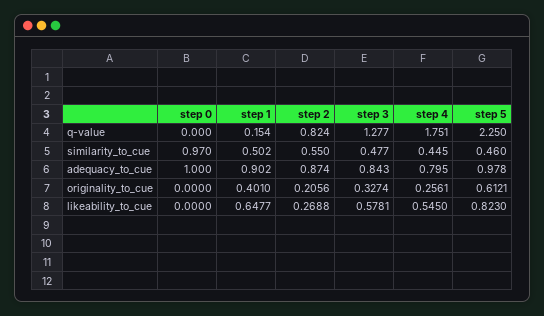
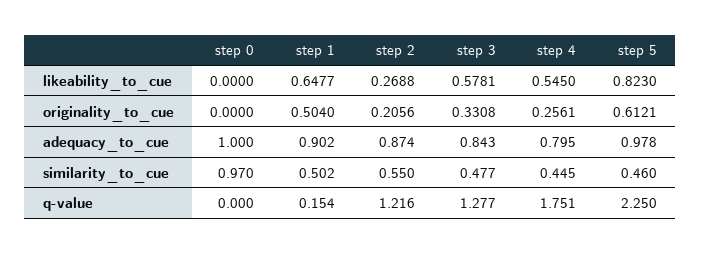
step 2, q-value: 0.824 -> 1.216
step 1, originality_to_cue: 0.401 -> 0.504
step 3, originality_to_cue: 0.3274 -> 0.3308

